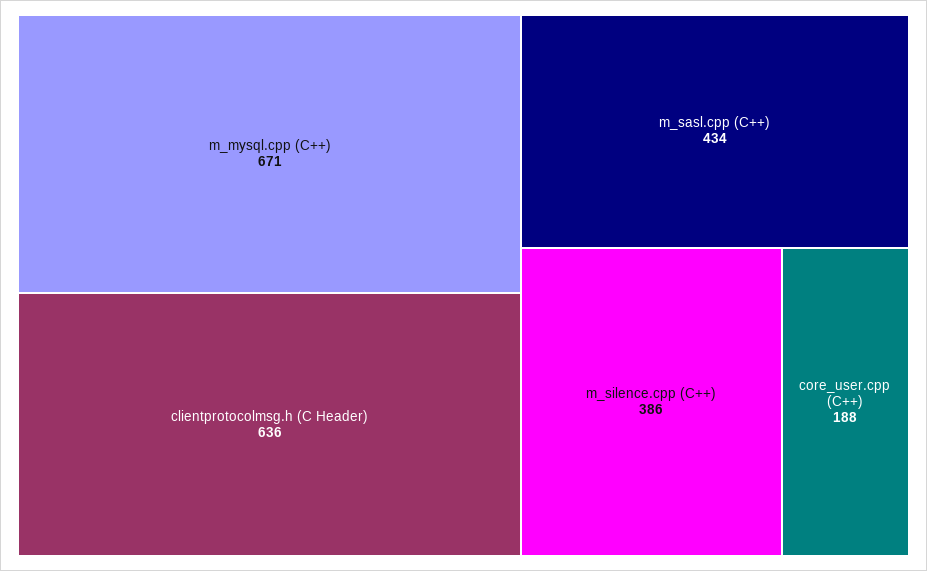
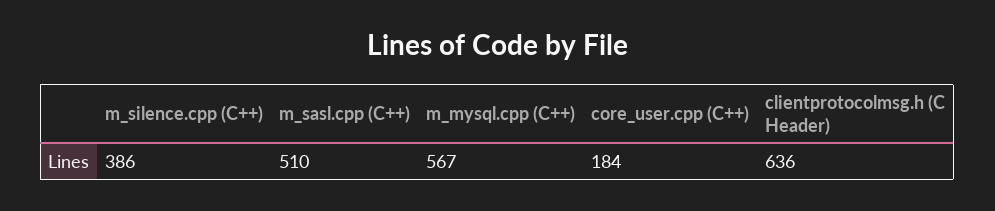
m_mysql.cpp (C++): 671 -> 567
m_sasl.cpp (C++): 434 -> 510
core_user.cpp (C++): 188 -> 184

